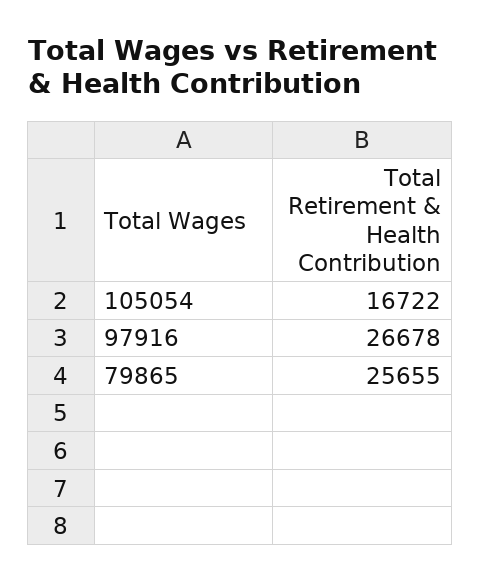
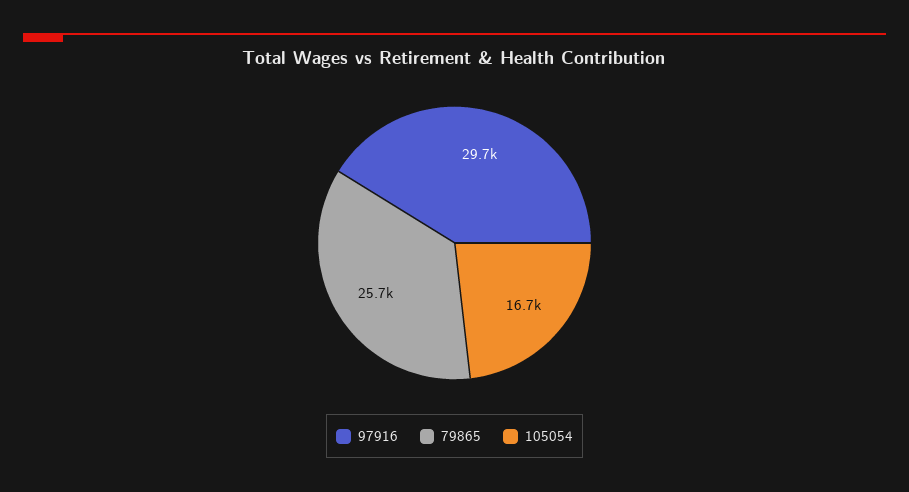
97916: 26678 -> 29700

